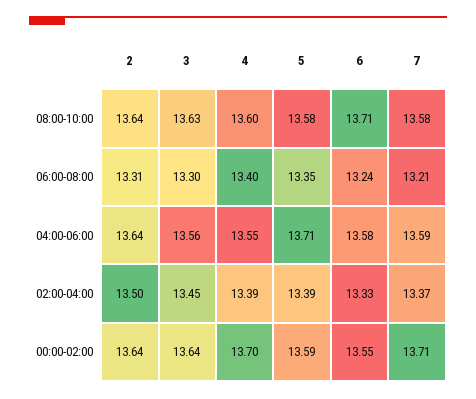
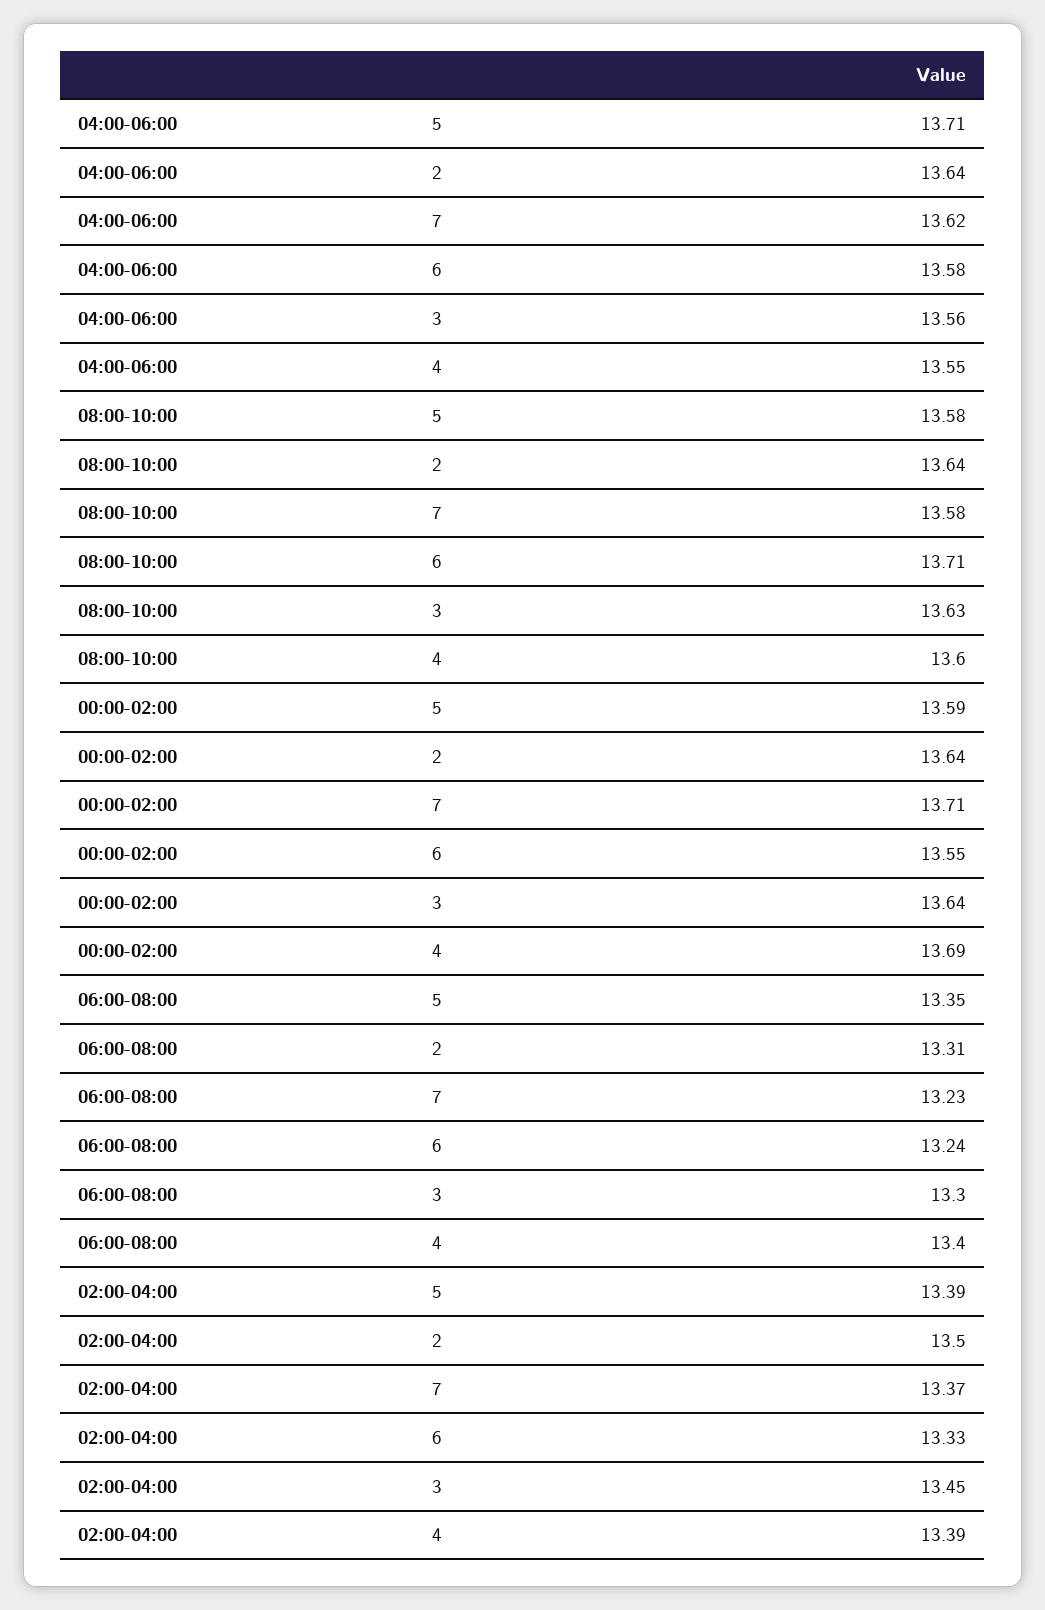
7, 06:00-08:00: 13.21 -> 13.23
7, 04:00-06:00: 13.59 -> 13.62
4, 00:00-02:00: 13.7 -> 13.69

